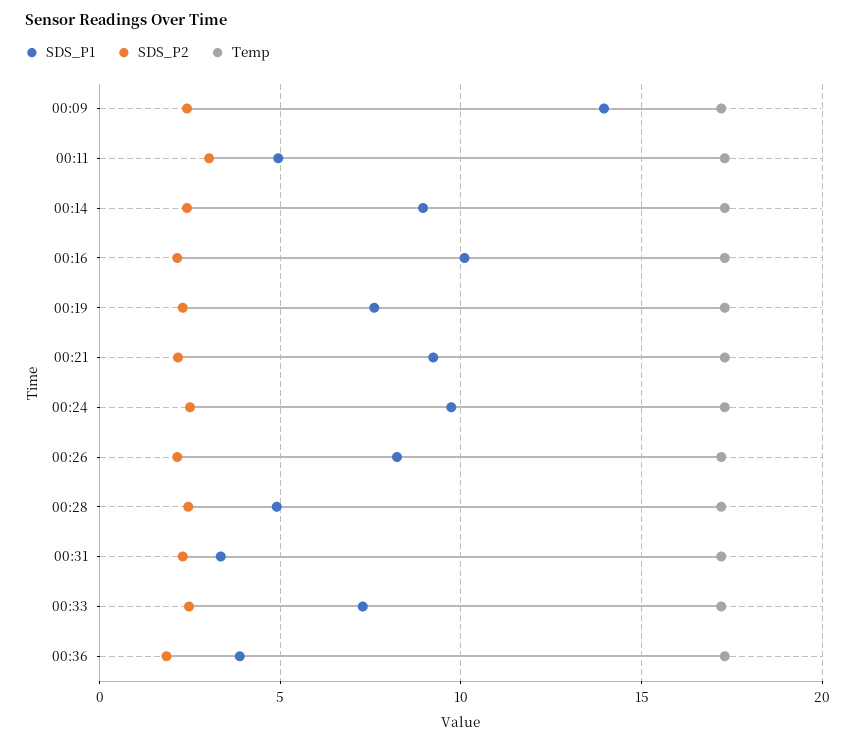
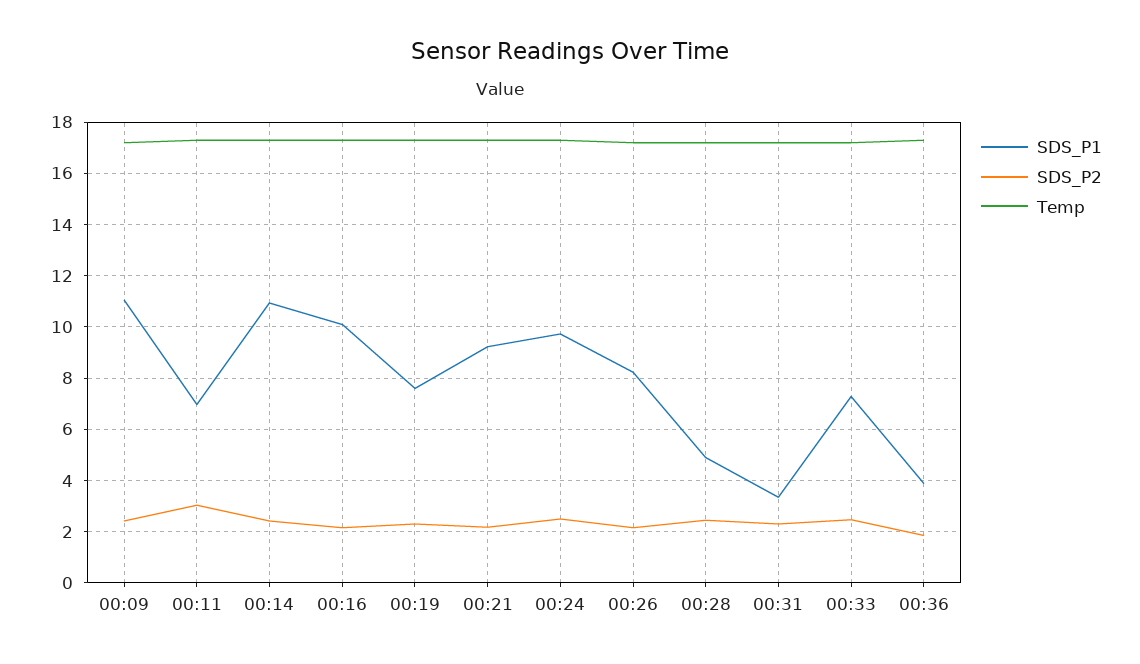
SDS_P1, 00:09: 14 -> 11
SDS_P1, 00:11: 5 -> 7
SDS_P1, 00:14: 9 -> 11

